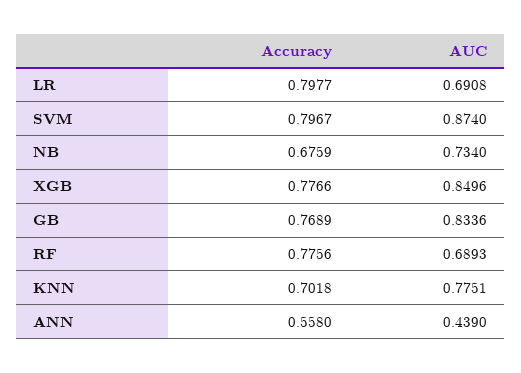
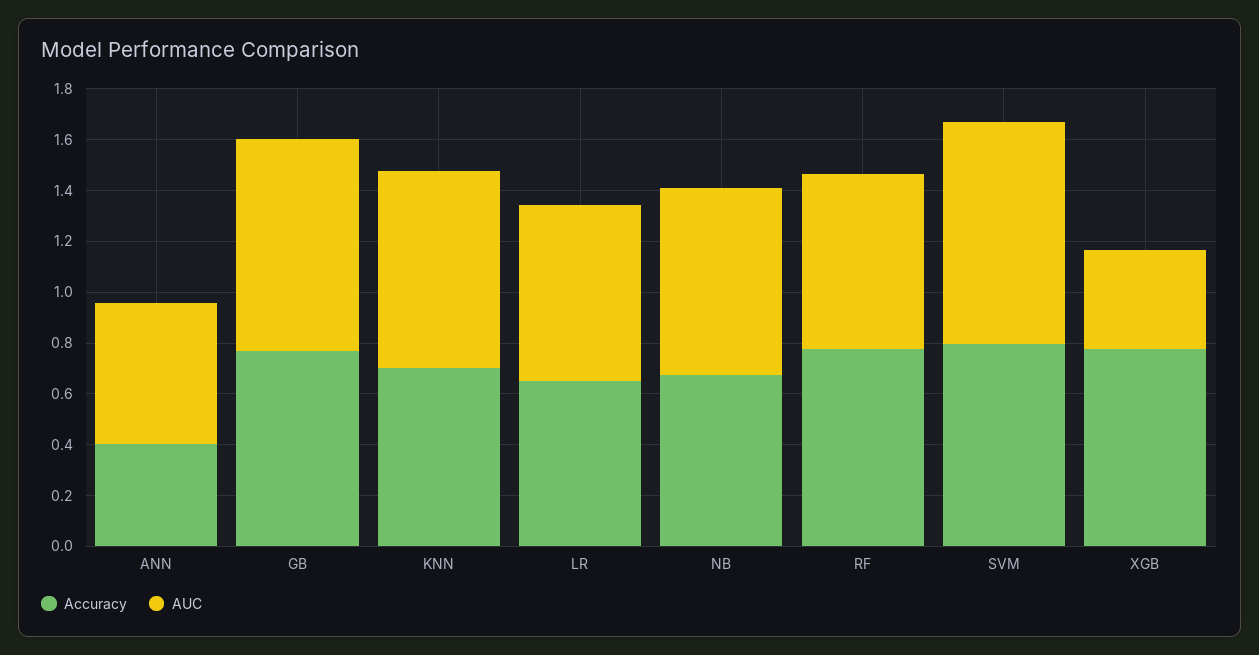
Accuracy, LR: 0.7977 -> 0.65
AUC, XGB: 0.8496 -> 0.4
Accuracy, ANN: 0.558 -> 0.4
AUC, ANN: 0.439 -> 0.55

